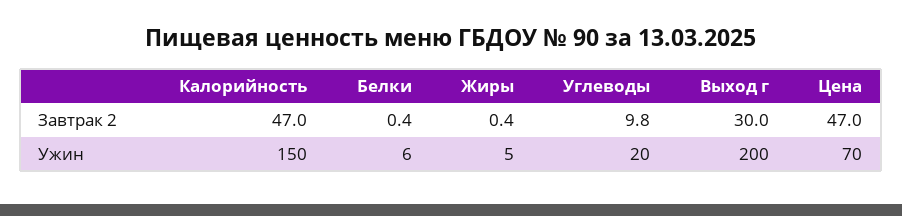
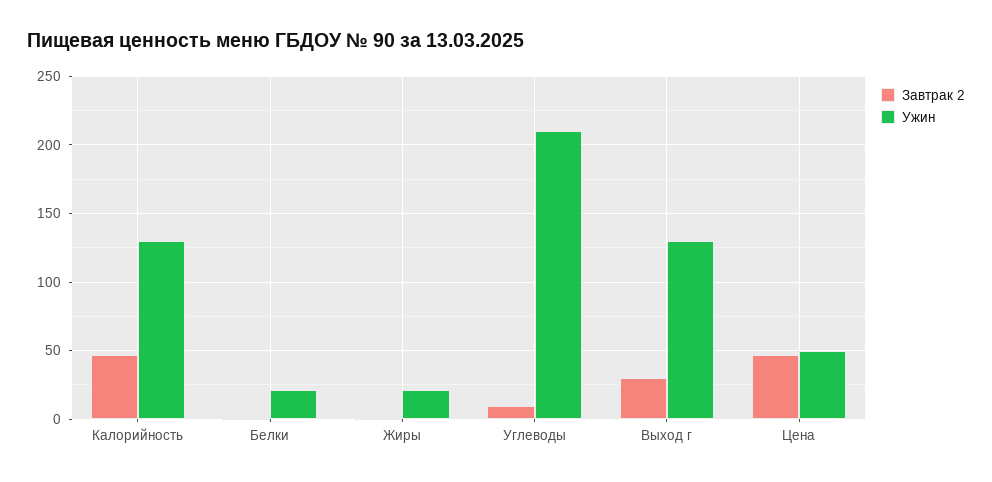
Ужин, Калорийность: 150 -> 130
Ужин, Белки: 6 -> 20
Ужин, Жиры: 5 -> 20
Ужин, Углеводы: 20 -> 210
Ужин, Выход г: 200 -> 130
Ужин, Цена: 70 -> 50

